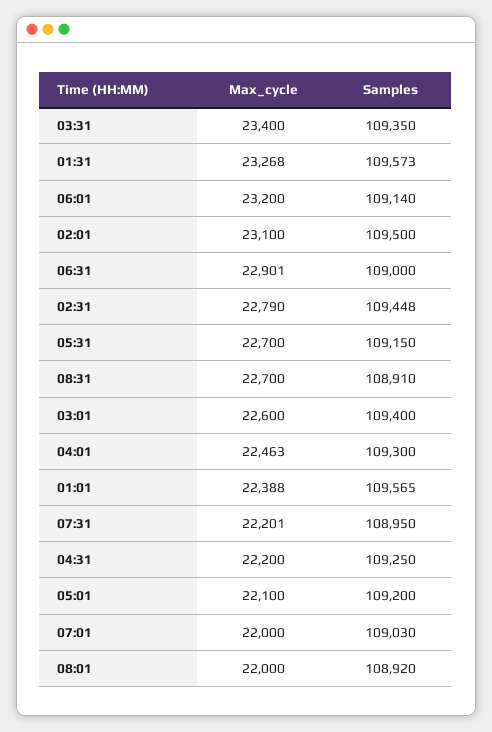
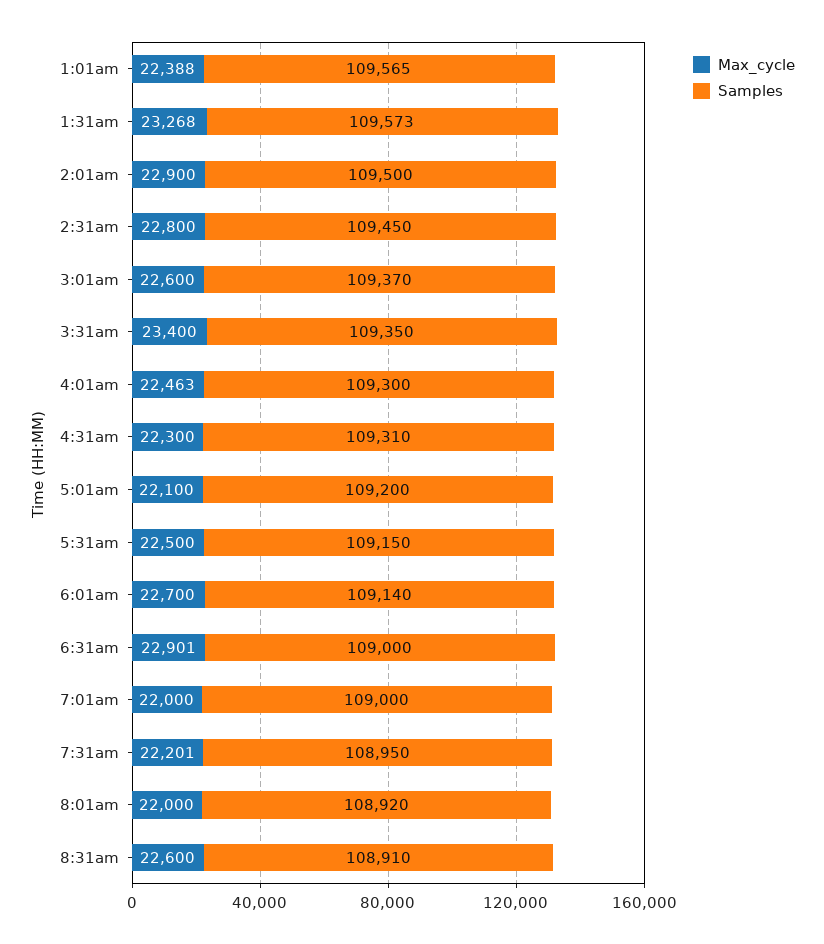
Max_cycle, 06:01: 23200 -> 22700
Max_cycle, 02:01: 23100 -> 22900
Max_cycle, 02:31: 22790 -> 22800
Samples, 02:31: 109448 -> 109450
Max_cycle, 05:31: 22700 -> 22500
Max_cycle, 08:31: 22700 -> 22600
Samples, 03:01: 109400 -> 109370
Max_cycle, 04:31: 22200 -> 22300
Samples, 04:31: 109250 -> 109310
Samples, 07:01: 109030 -> 109000

